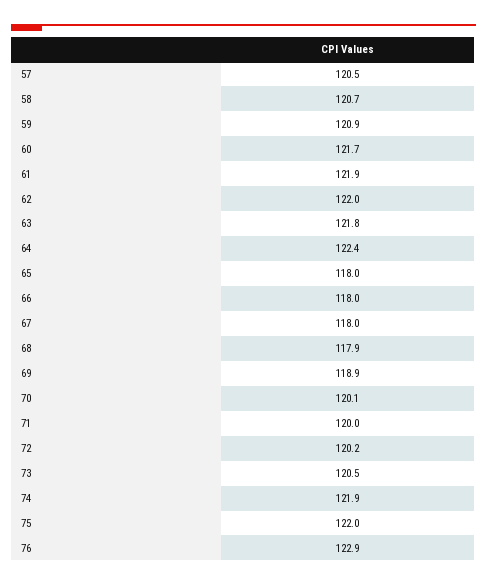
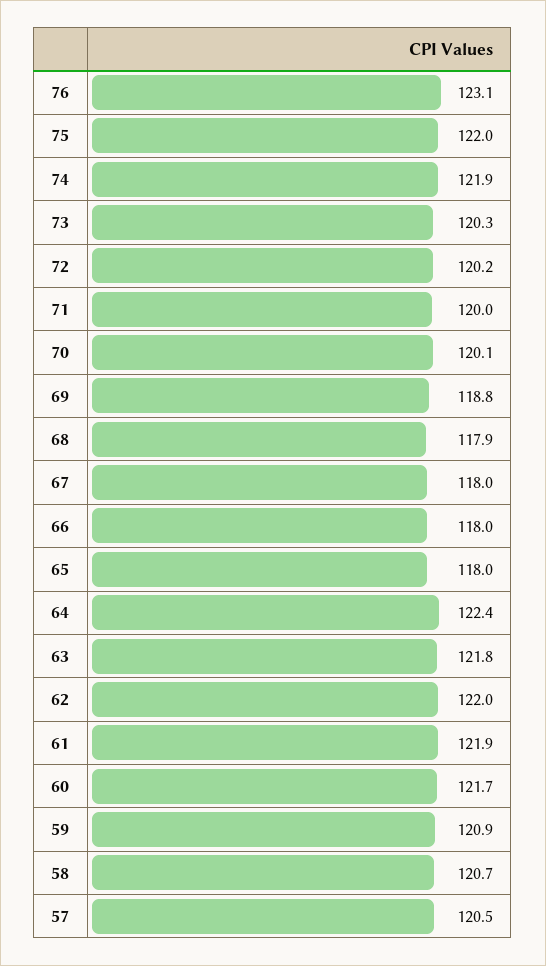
69: 118.9 -> 118.8
73: 120.5 -> 120.3
76: 122.9 -> 123.1

